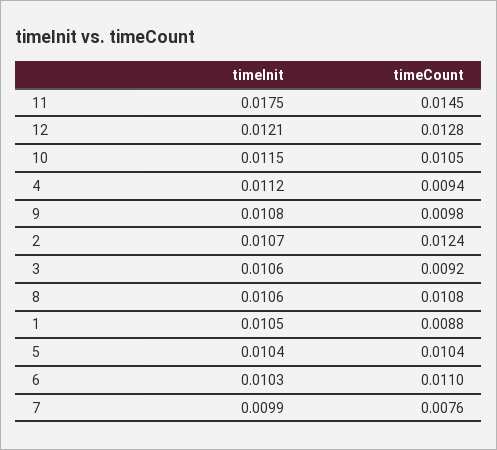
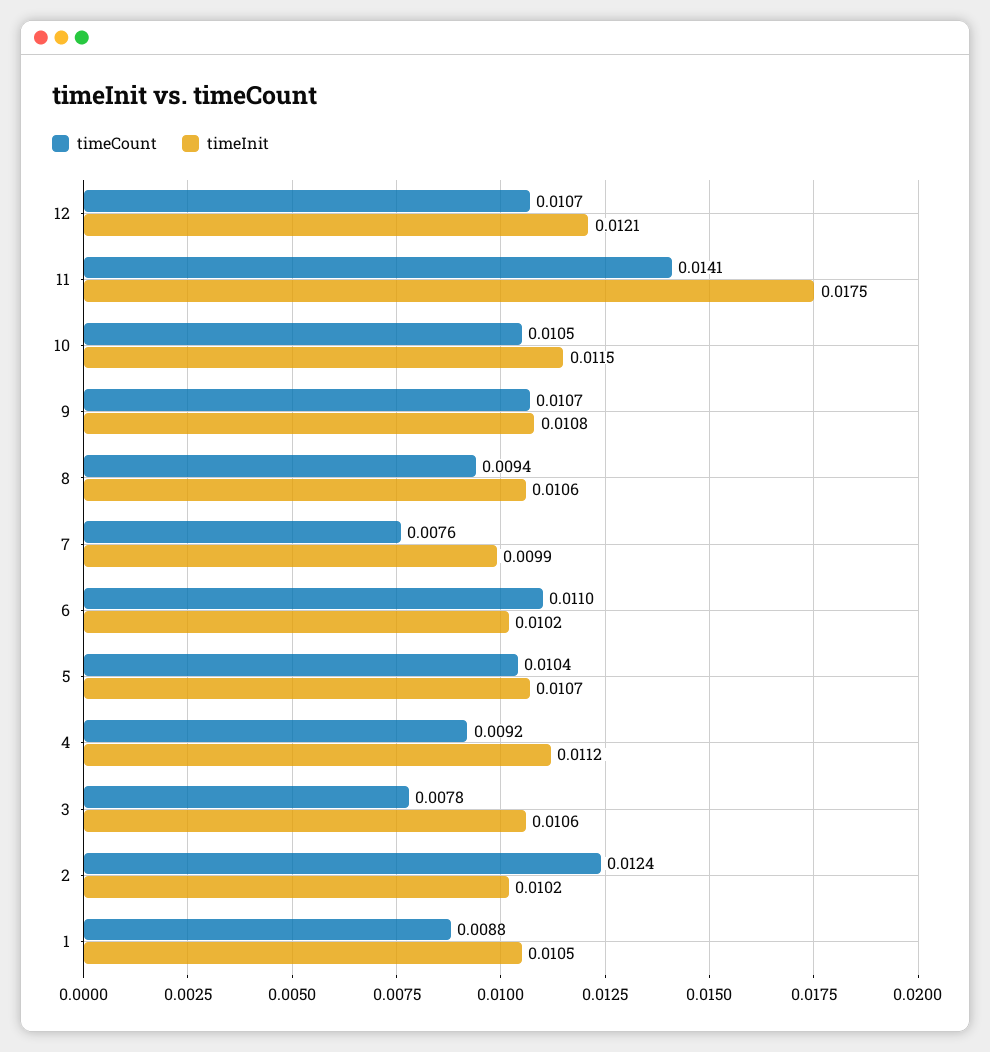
timeCount, 11: 0.0145 -> 0.0141
timeCount, 12: 0.0128 -> 0.0107
timeCount, 4: 0.0094 -> 0.0092
timeCount, 9: 0.0098 -> 0.0107
timeInit, 2: 0.0107 -> 0.0102
timeCount, 3: 0.0092 -> 0.0078
timeCount, 8: 0.0108 -> 0.0094
timeInit, 5: 0.0104 -> 0.0107
timeInit, 6: 0.0103 -> 0.0102

